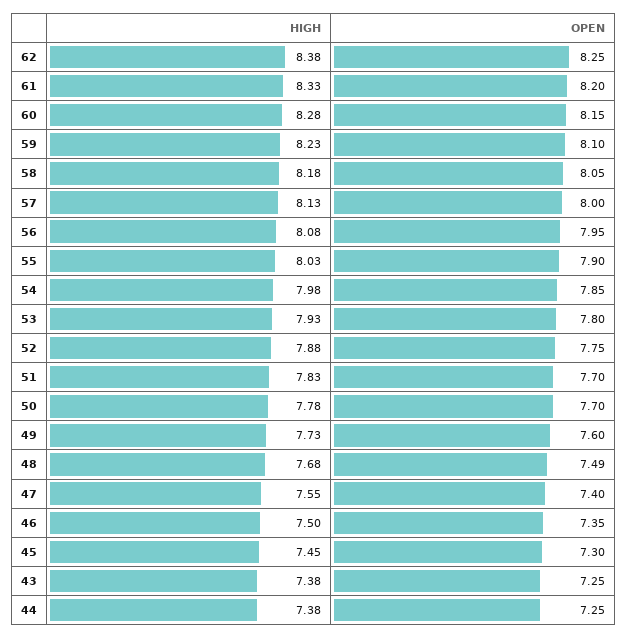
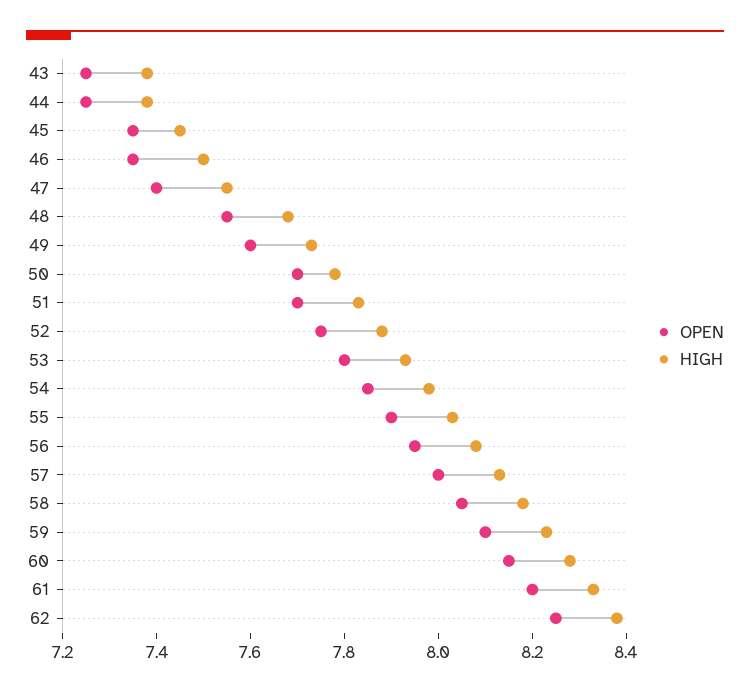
OPEN, 48: 7.49 -> 7.55
OPEN, 45: 7.3 -> 7.35

